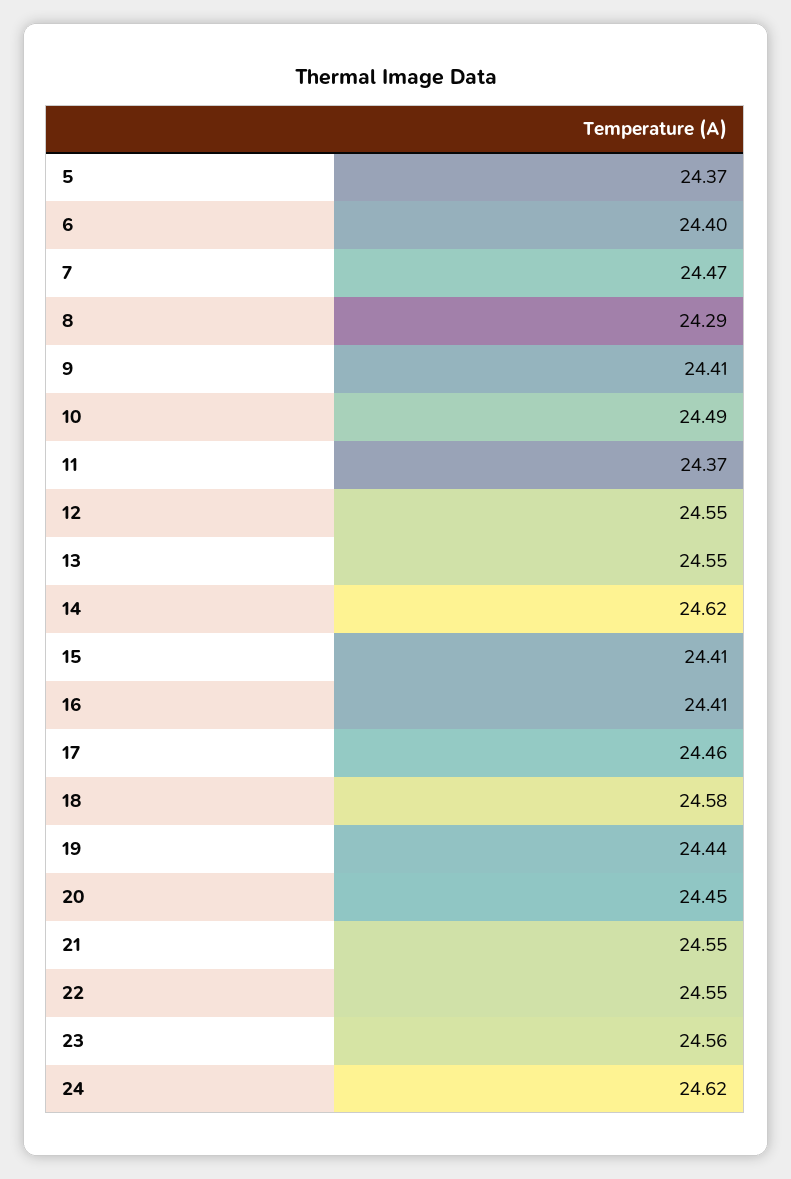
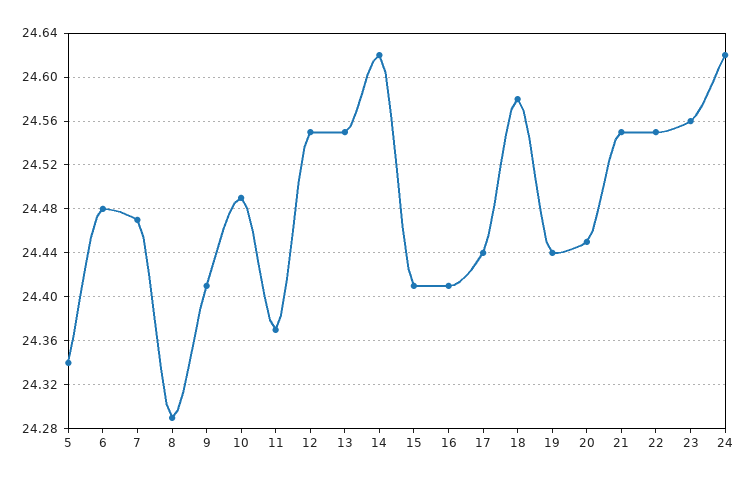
5: 24.37 -> 24.34
6: 24.4 -> 24.48
17: 24.46 -> 24.44

